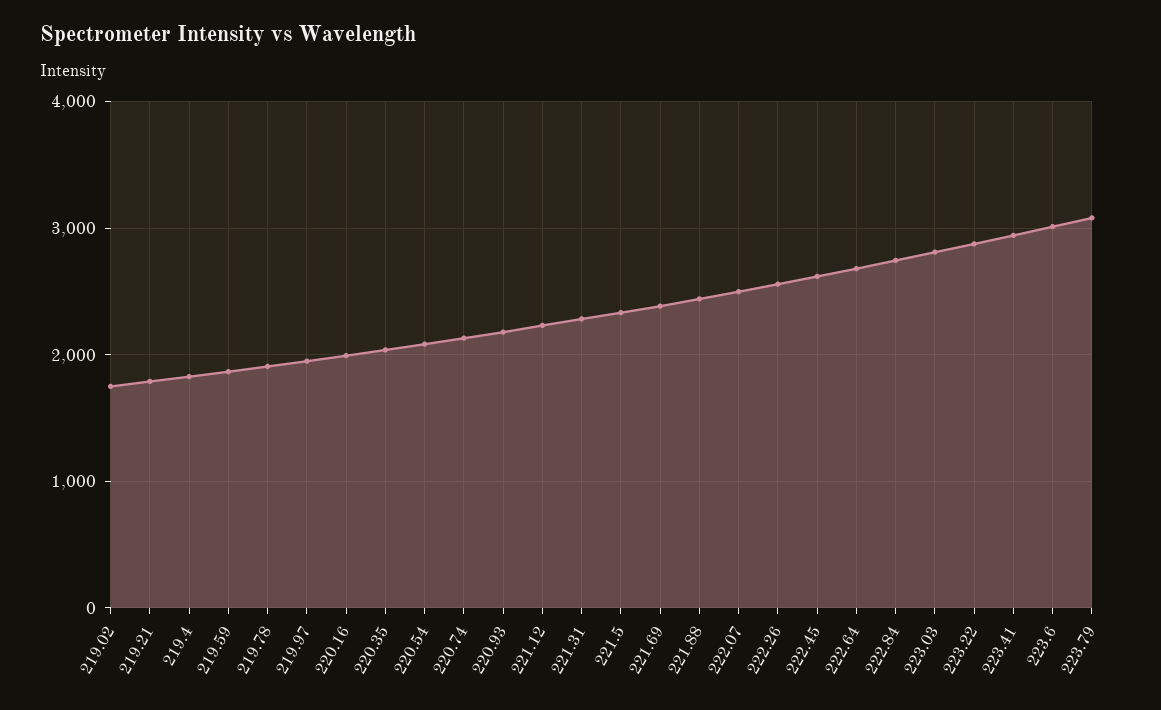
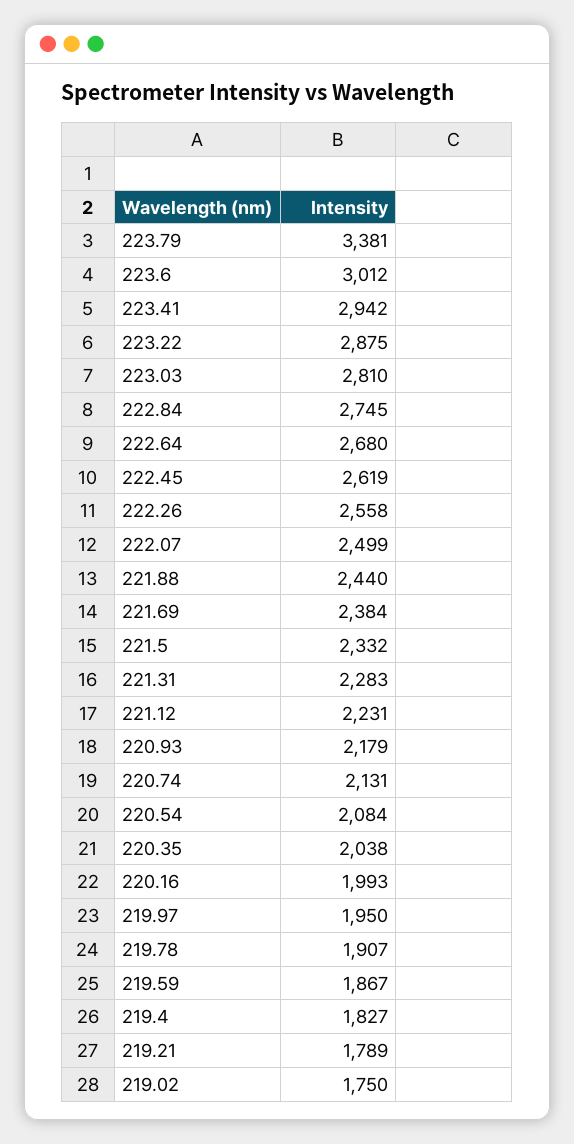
223.79: 3100 -> 3381

